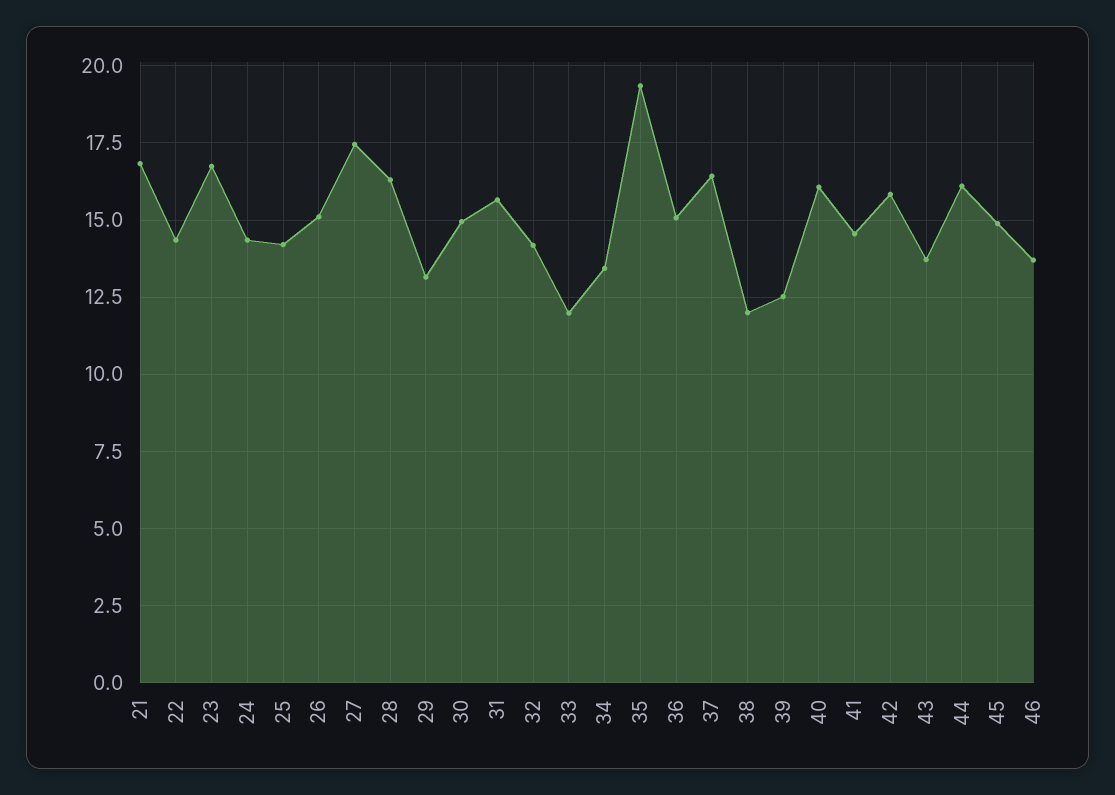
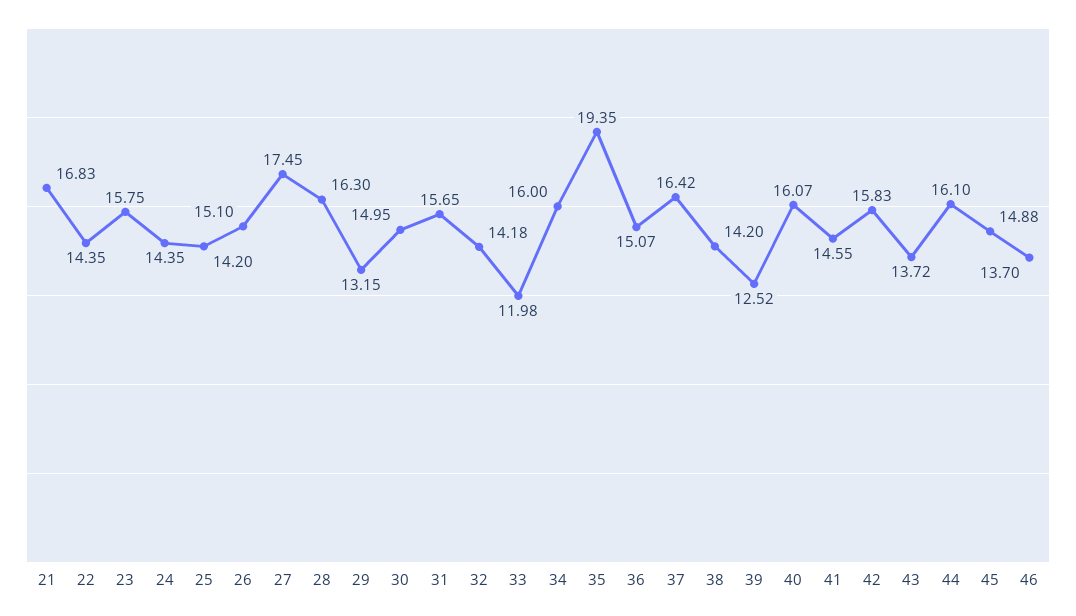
23: 16.75 -> 15.75
34: 13.5 -> 16
38: 12 -> 14.2

